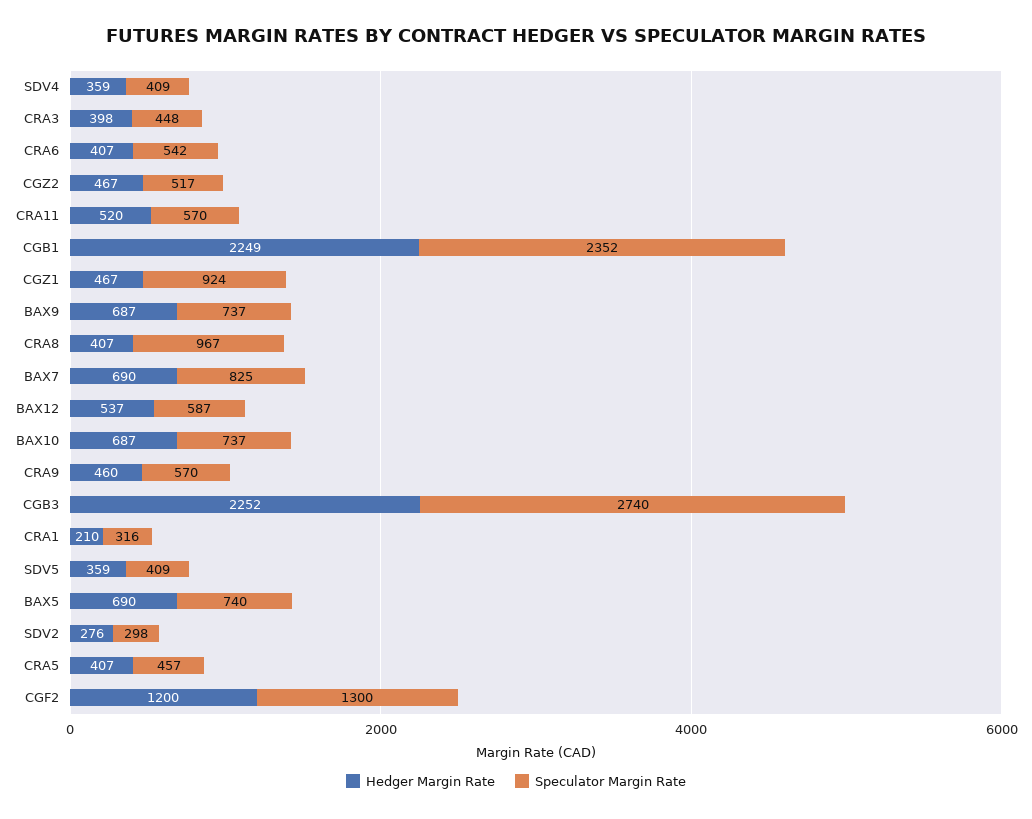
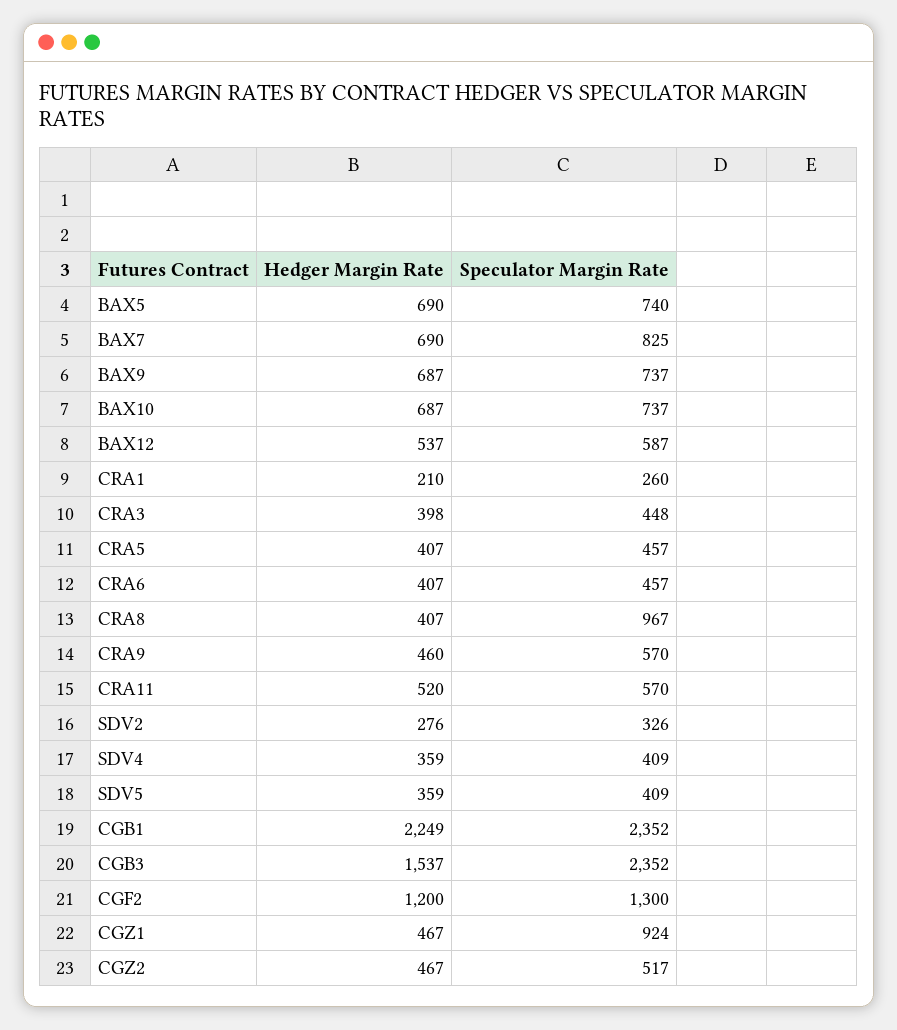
Speculator Margin Rate, CRA6: 542 -> 457
Hedger Margin Rate, CGB3: 2252 -> 1537
Speculator Margin Rate, CGB3: 2740 -> 2352
Speculator Margin Rate, CRA1: 316 -> 260
Speculator Margin Rate, SDV2: 298 -> 326

